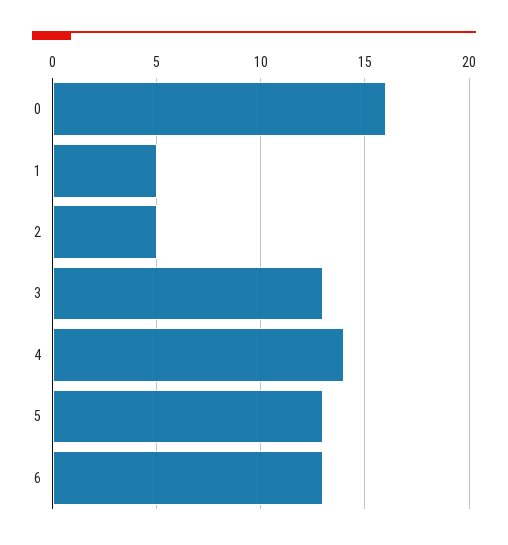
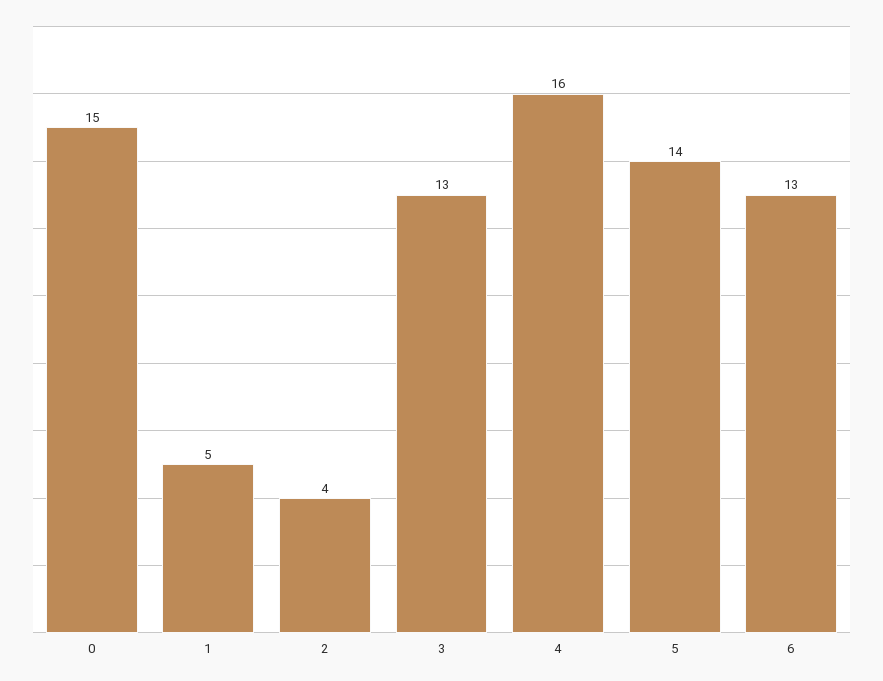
0: 16 -> 15
2: 5 -> 4
4: 14 -> 16
5: 13 -> 14

